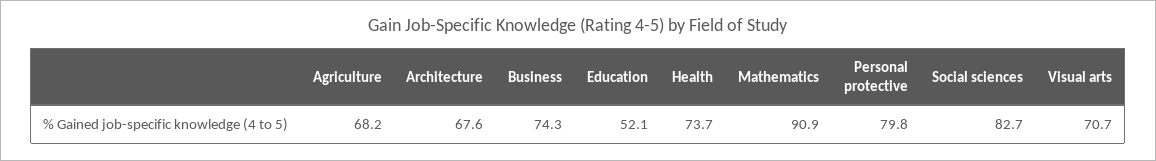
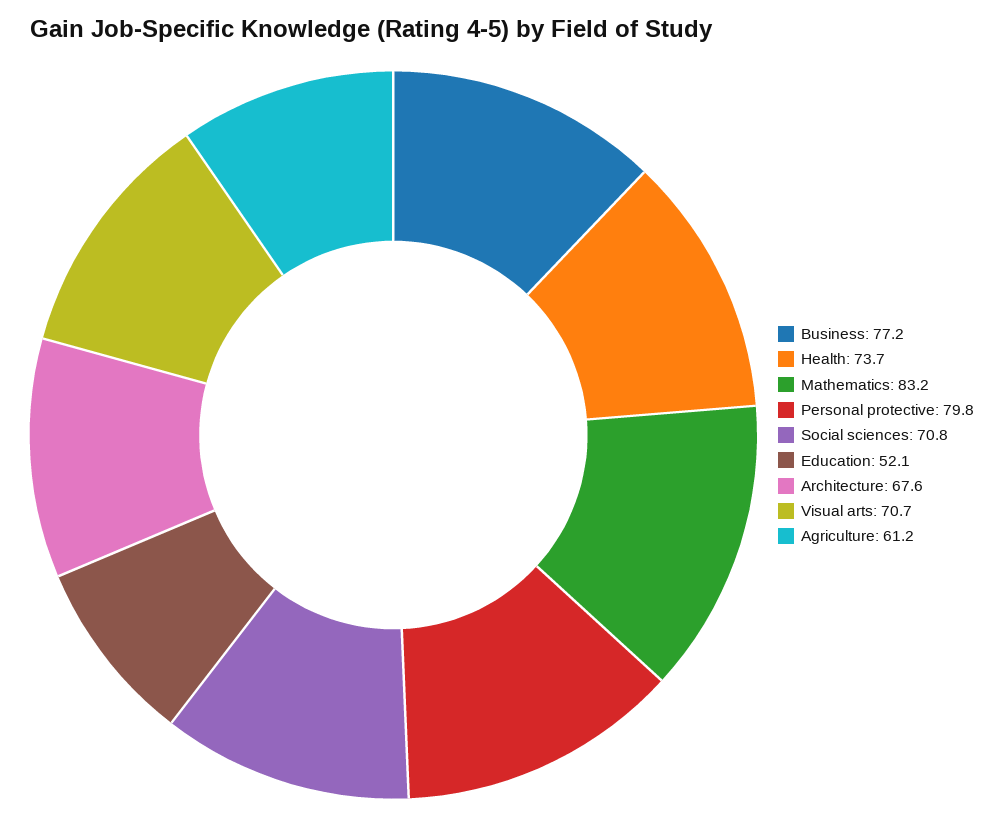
Agriculture: 68.2 -> 61.2
Business: 74.3 -> 77.2
Mathematics: 90.9 -> 83.2
Social sciences: 82.7 -> 70.8

